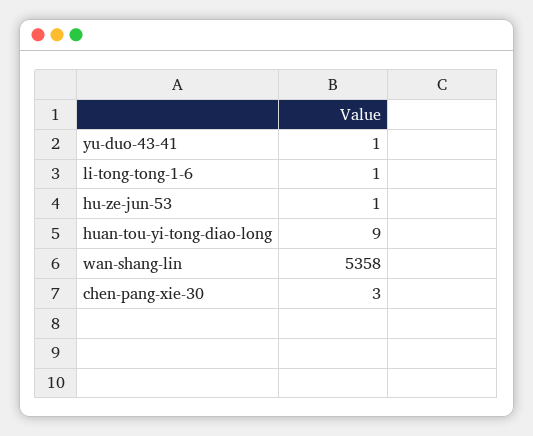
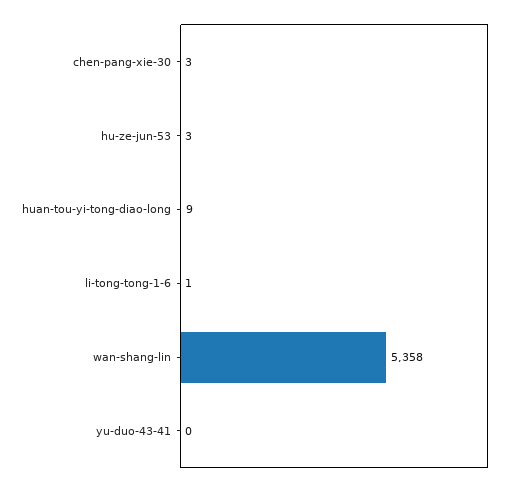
yu-duo-43-41: 1 -> 0
hu-ze-jun-53: 1 -> 3

